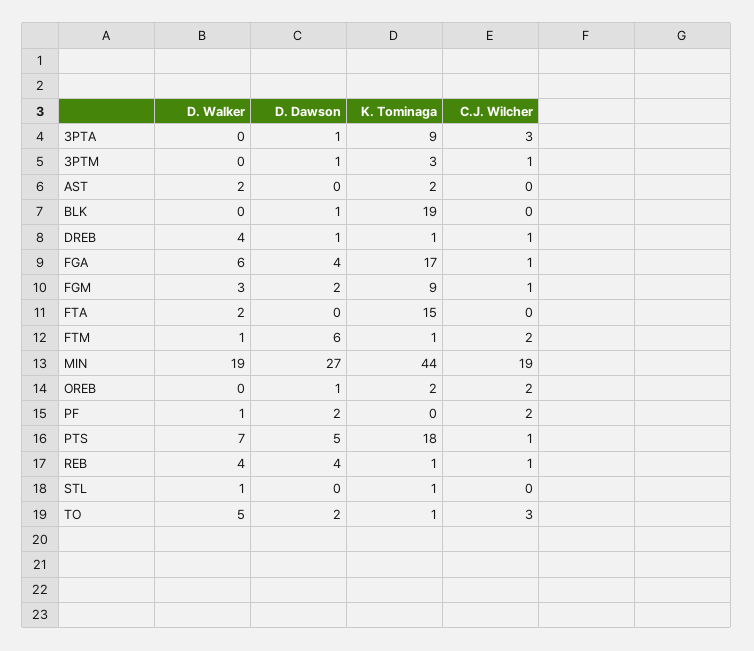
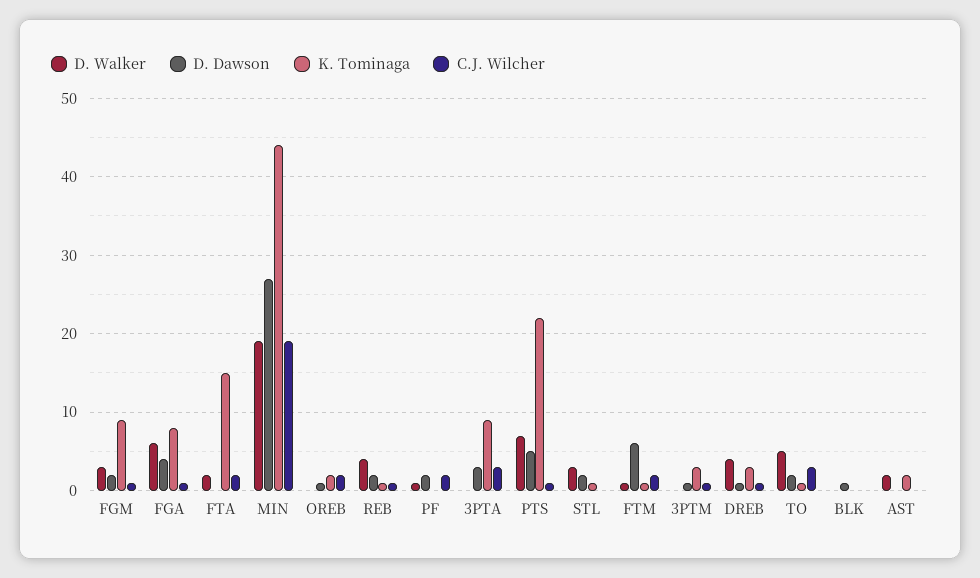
D. Dawson, 3PTA: 1 -> 3
K. Tominaga, BLK: 19 -> 0
K. Tominaga, DREB: 1 -> 3
K. Tominaga, FGA: 17 -> 8
C.J. Wilcher, FTA: 0 -> 2
K. Tominaga, PTS: 18 -> 22
D. Dawson, REB: 4 -> 2
D. Walker, STL: 1 -> 3
D. Dawson, STL: 0 -> 2

